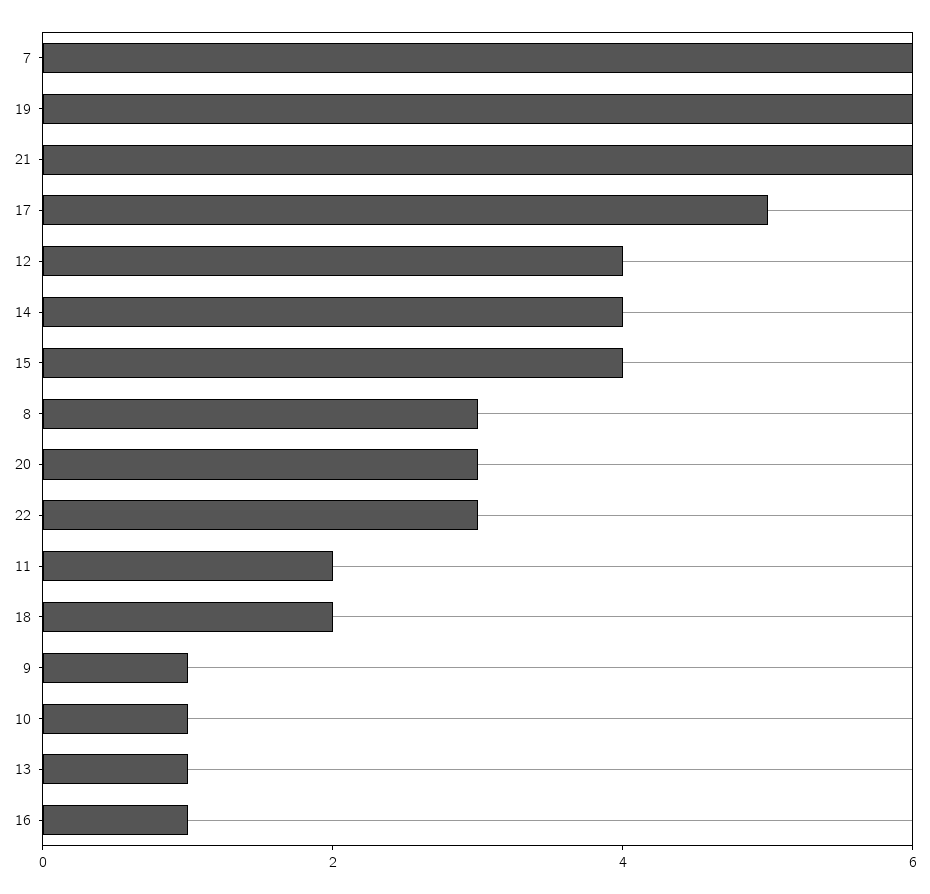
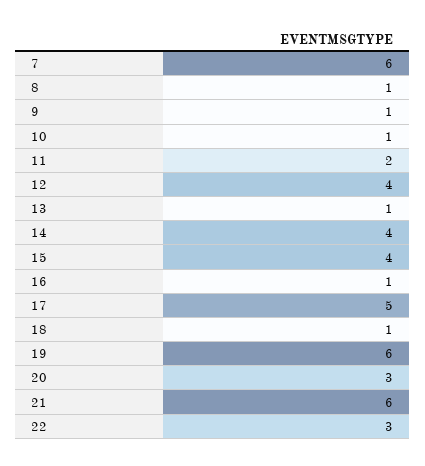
8: 3 -> 1
18: 2 -> 1

